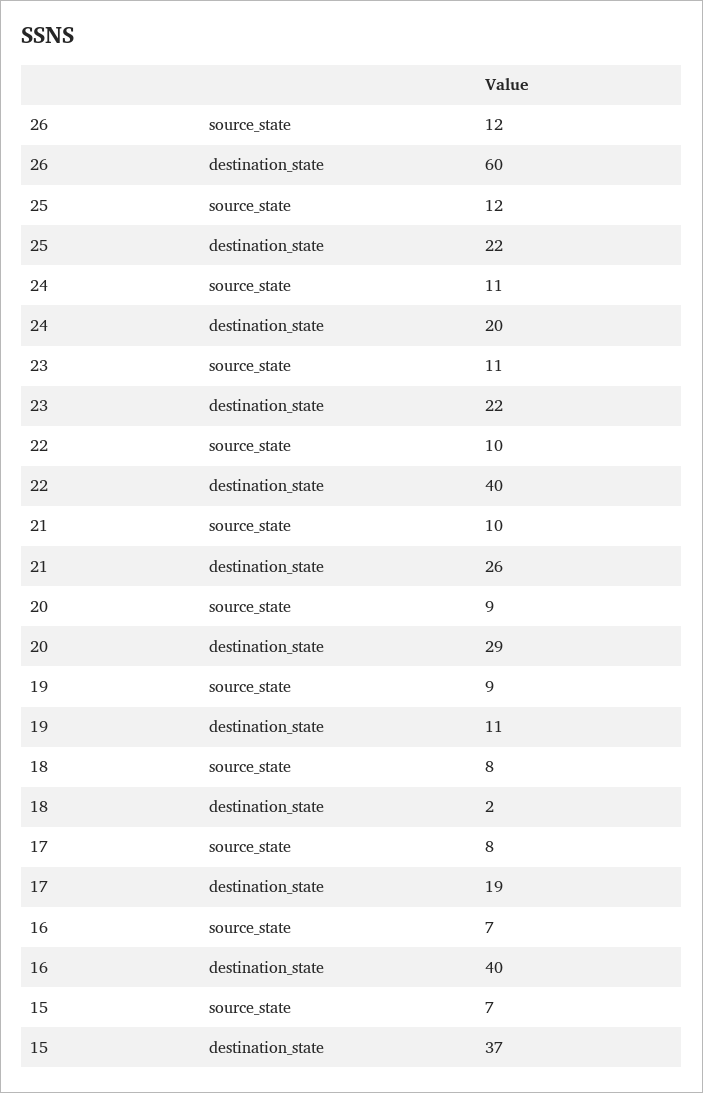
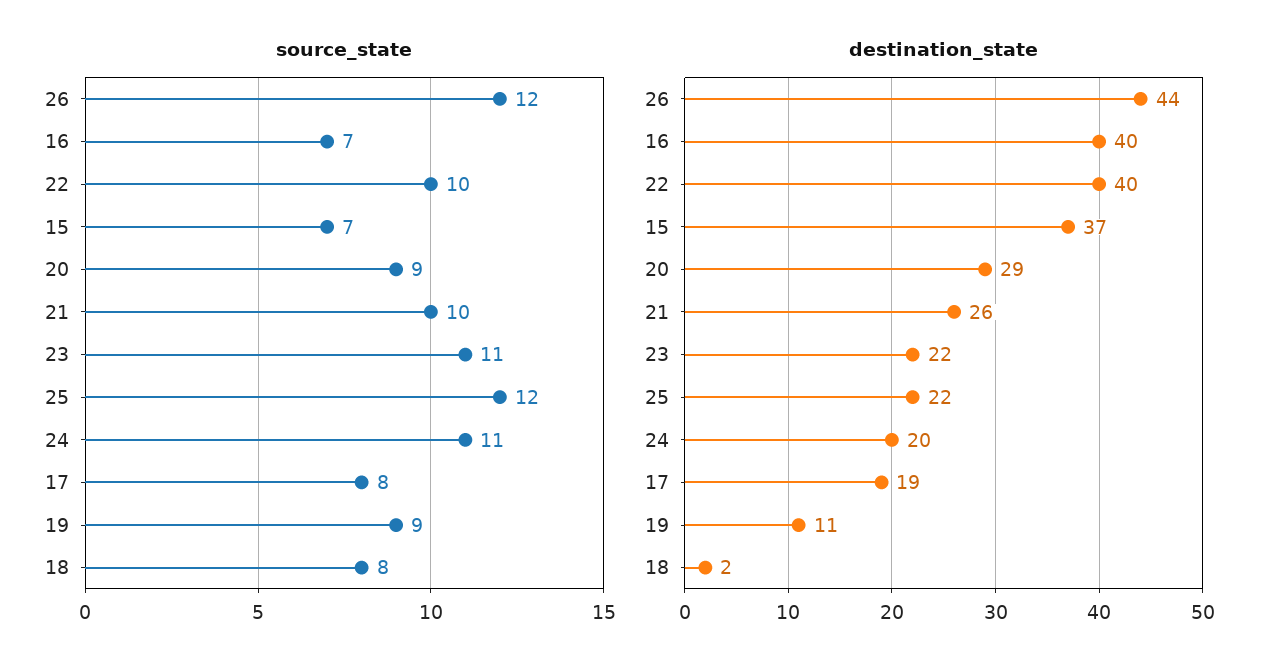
destination_state, 26: 60 -> 44

